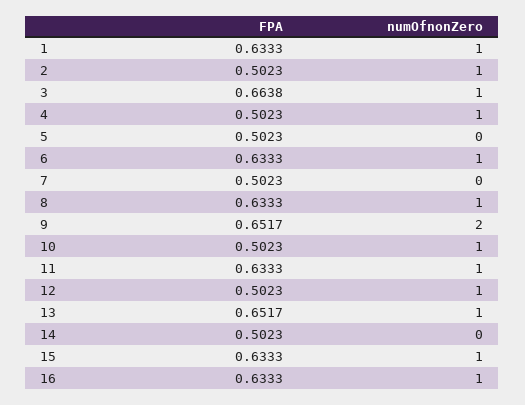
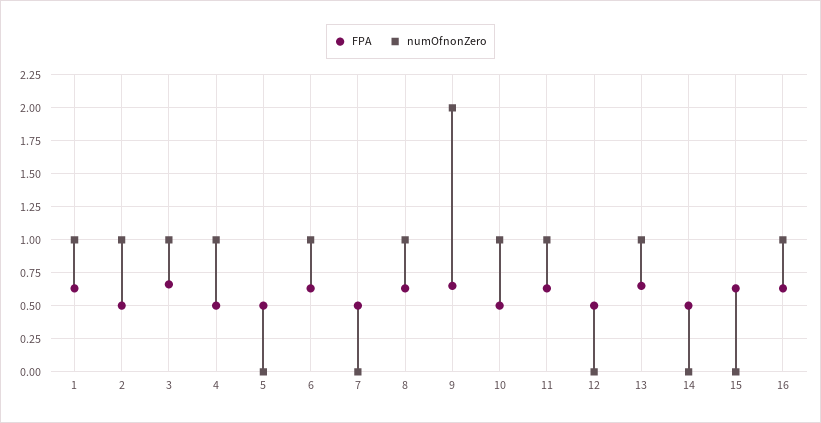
numOfnonZero, 12: 1 -> 0
numOfnonZero, 15: 1 -> 0

